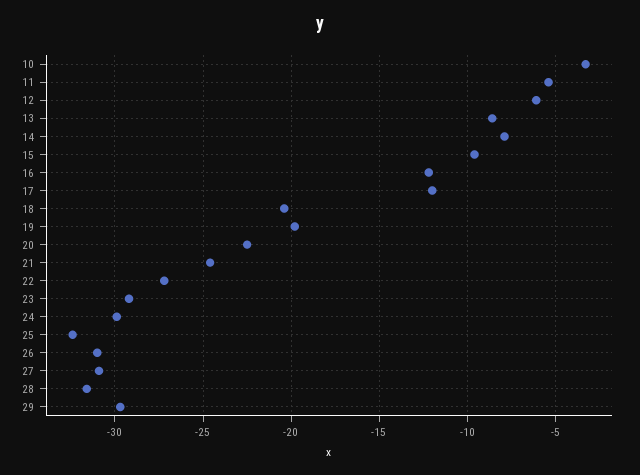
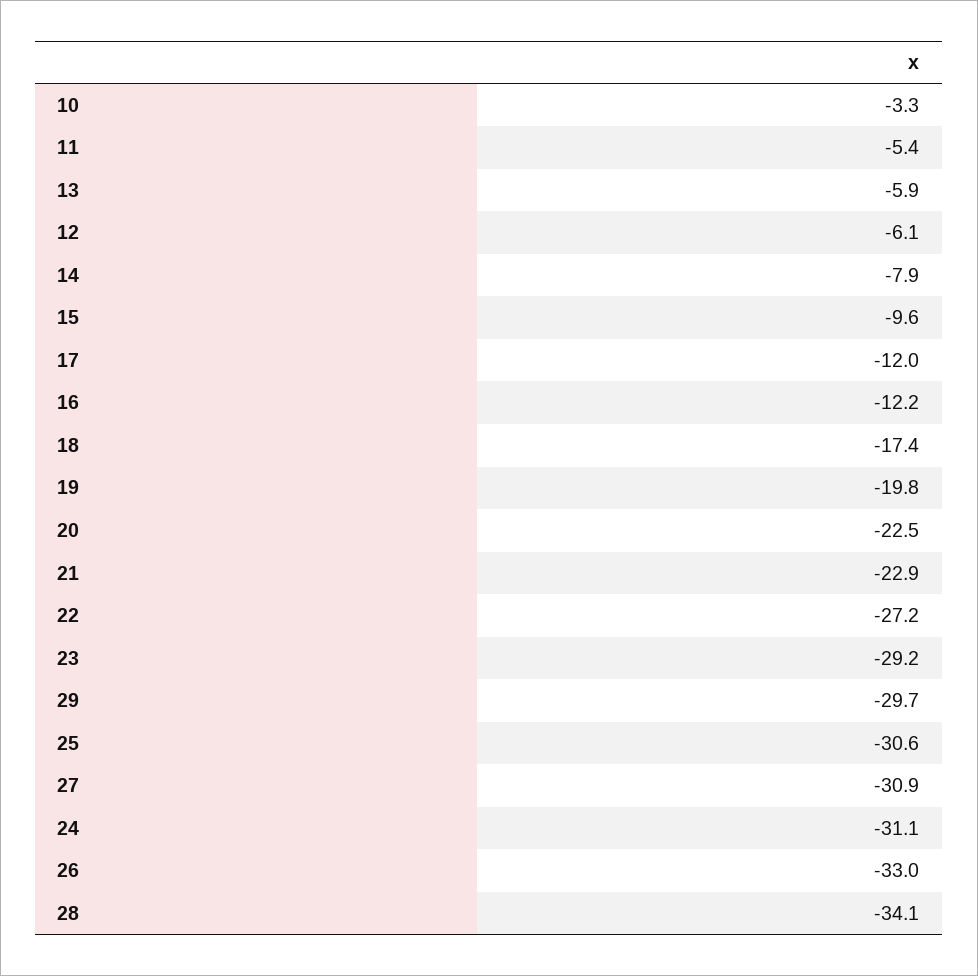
13: -8.5 -> -5.9
18: -20.5 -> -17.4
21: -24.5 -> -22.9
24: -30 -> -31.1
25: -32.5 -> -30.6
26: -31 -> -33
28: -31.5 -> -34.1

